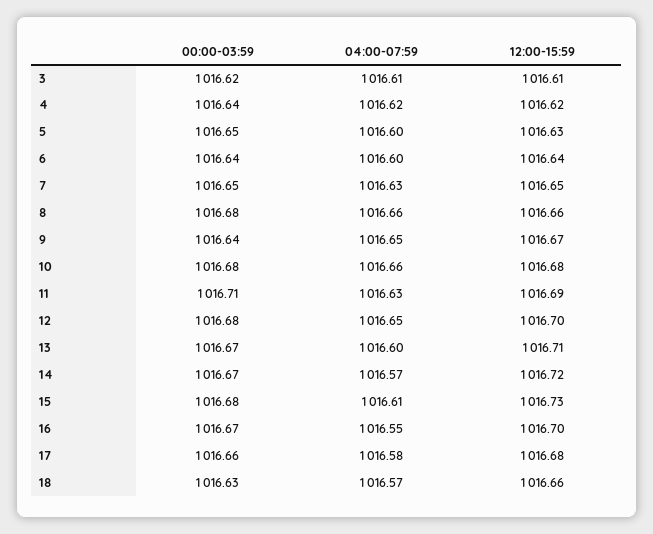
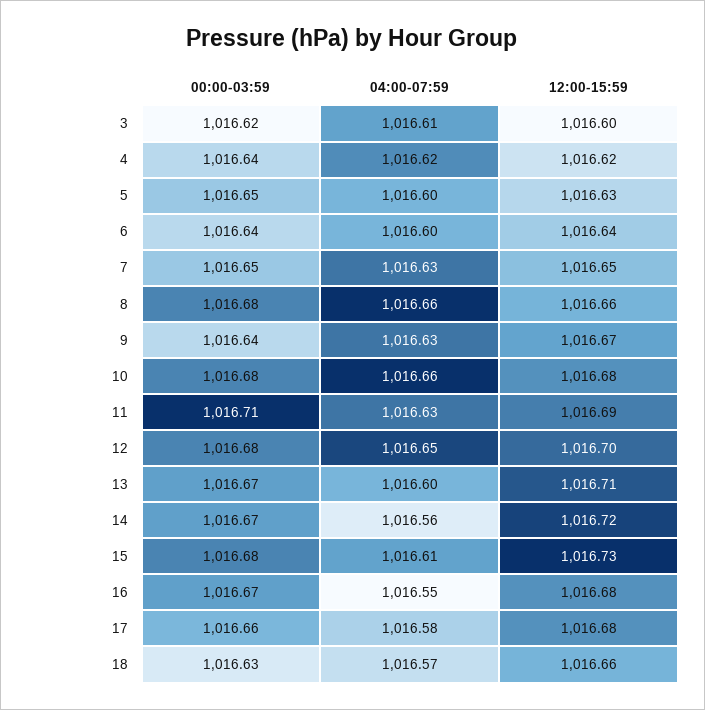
12:00-15:59, 3: 1016.61 -> 1016.6
04:00-07:59, 9: 1016.65 -> 1016.63
04:00-07:59, 14: 1016.57 -> 1016.56
12:00-15:59, 16: 1016.7 -> 1016.68

